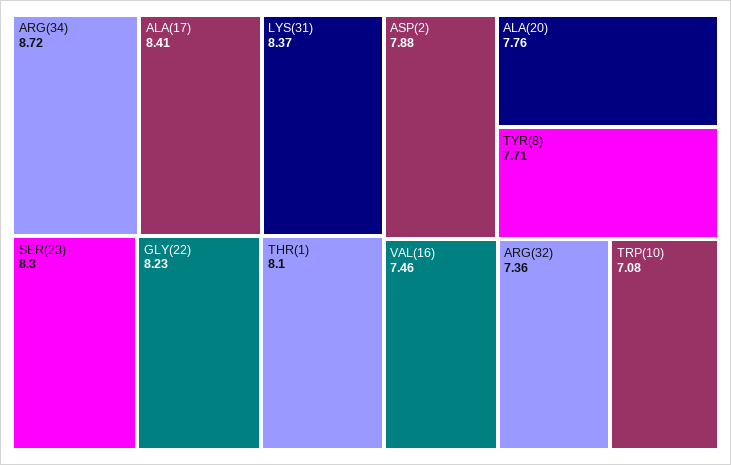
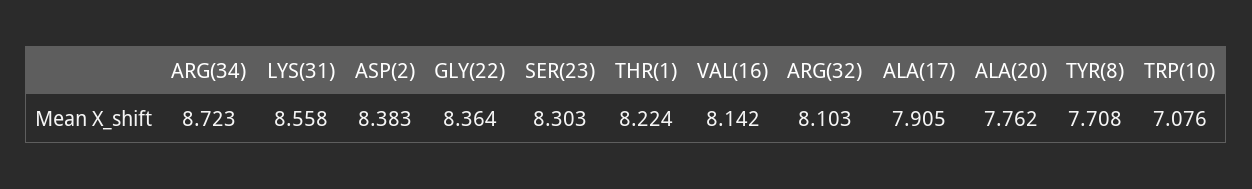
ALA(17): 8.41 -> 7.905
LYS(31): 8.37 -> 8.558
GLY(22): 8.23 -> 8.364
THR(1): 8.1 -> 8.224
ASP(2): 7.88 -> 8.383
VAL(16): 7.46 -> 8.142
ARG(32): 7.36 -> 8.103

